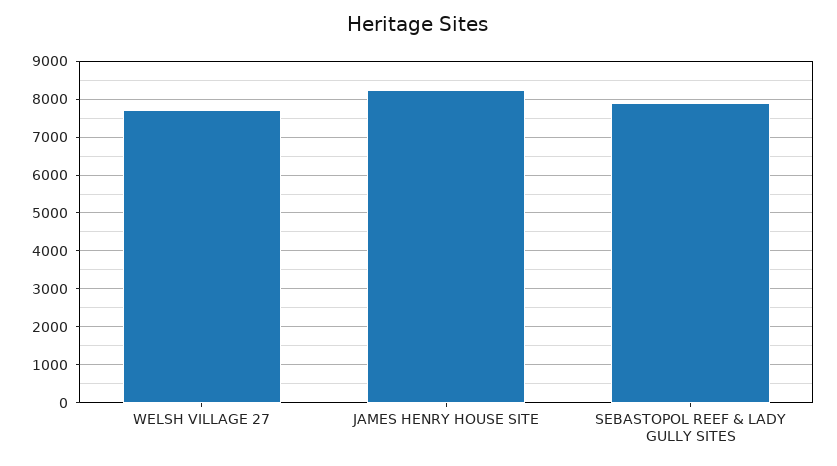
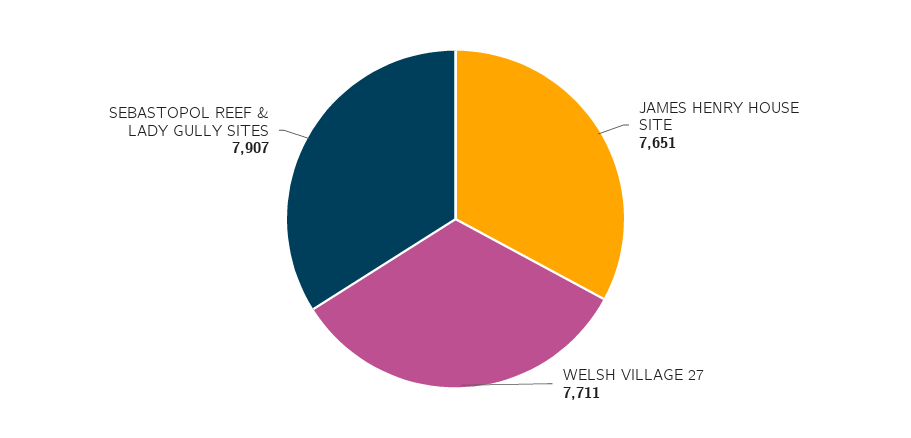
JAMES HENRY HOUSE SITE: 8200 -> 7651

